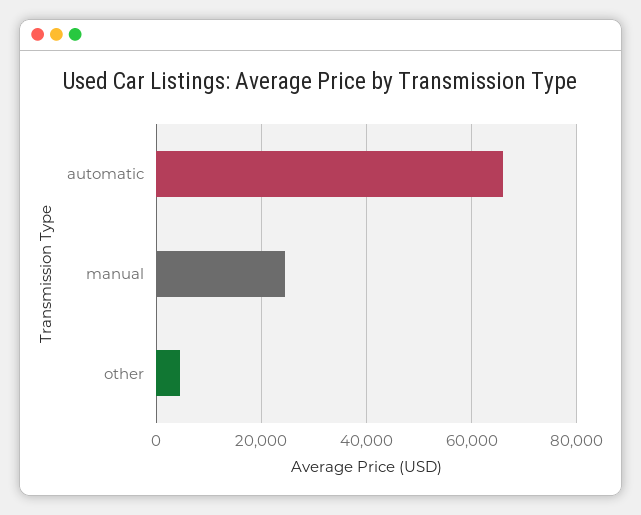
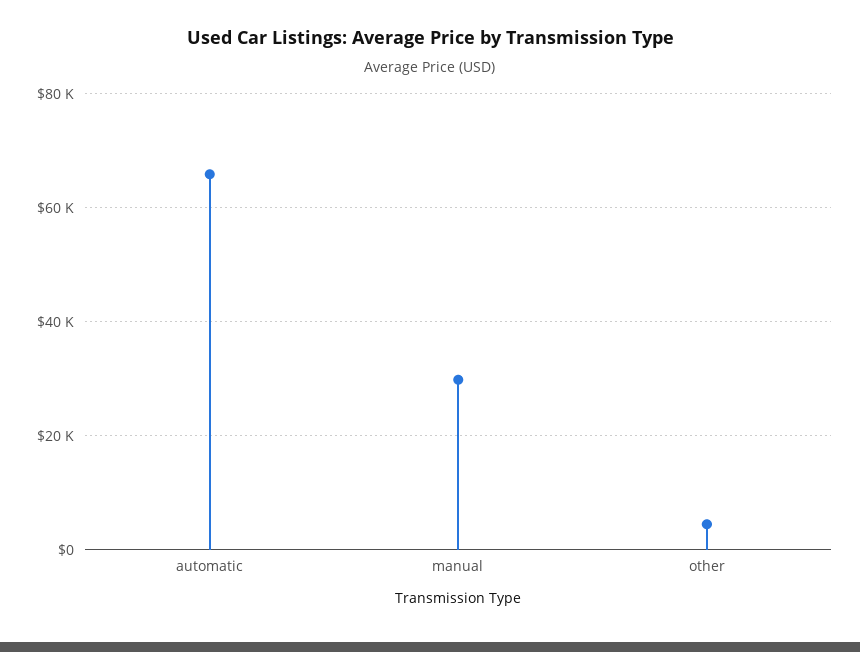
manual: 24000 -> 30000

